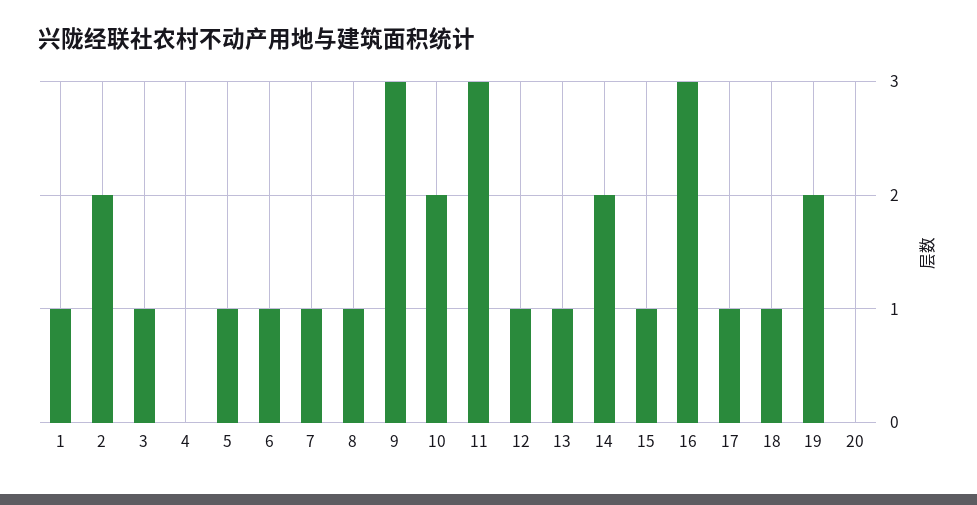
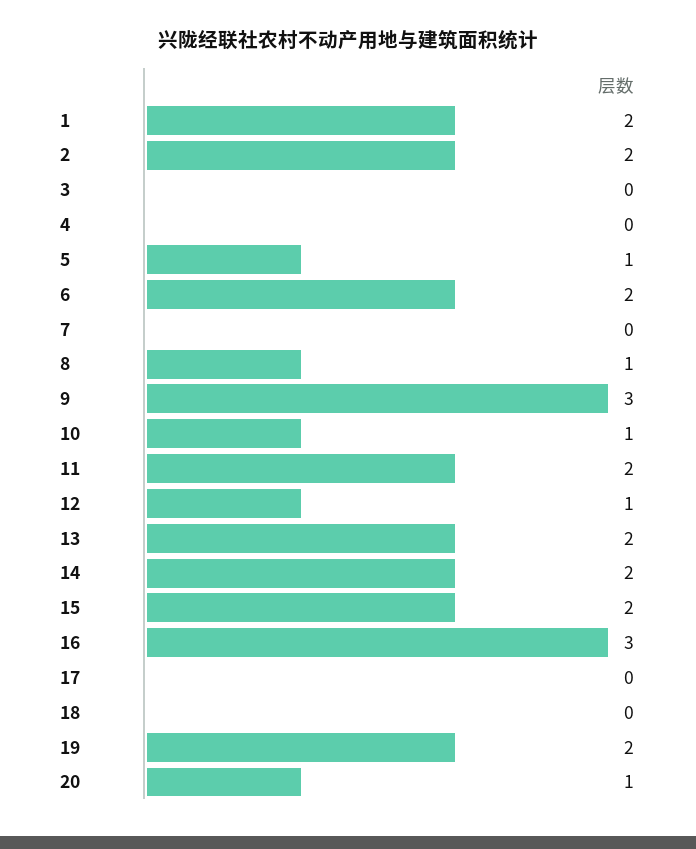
1: 1 -> 2
3: 1 -> 0
6: 1 -> 2
7: 1 -> 0
10: 2 -> 1
11: 3 -> 2
13: 1 -> 2
15: 1 -> 2
17: 1 -> 0
18: 1 -> 0
20: 0 -> 1

